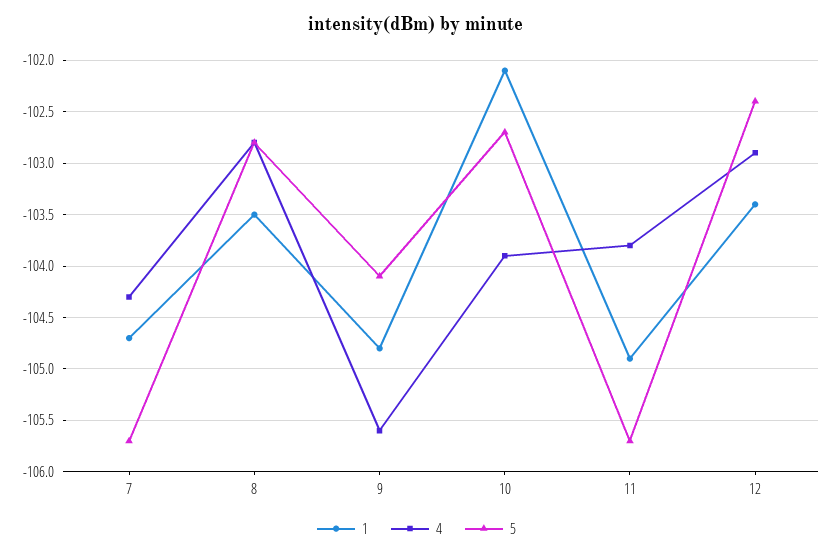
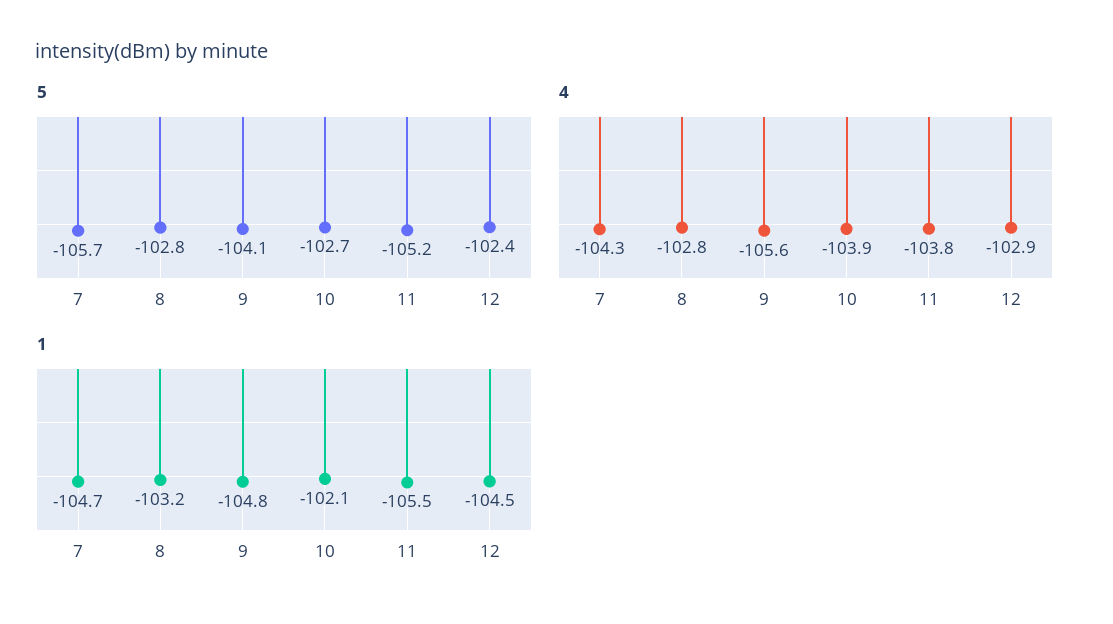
1, 8: -103.5 -> -103.2
1, 11: -104.9 -> -105.5
5, 11: -105.7 -> -105.2
1, 12: -103.4 -> -104.5

